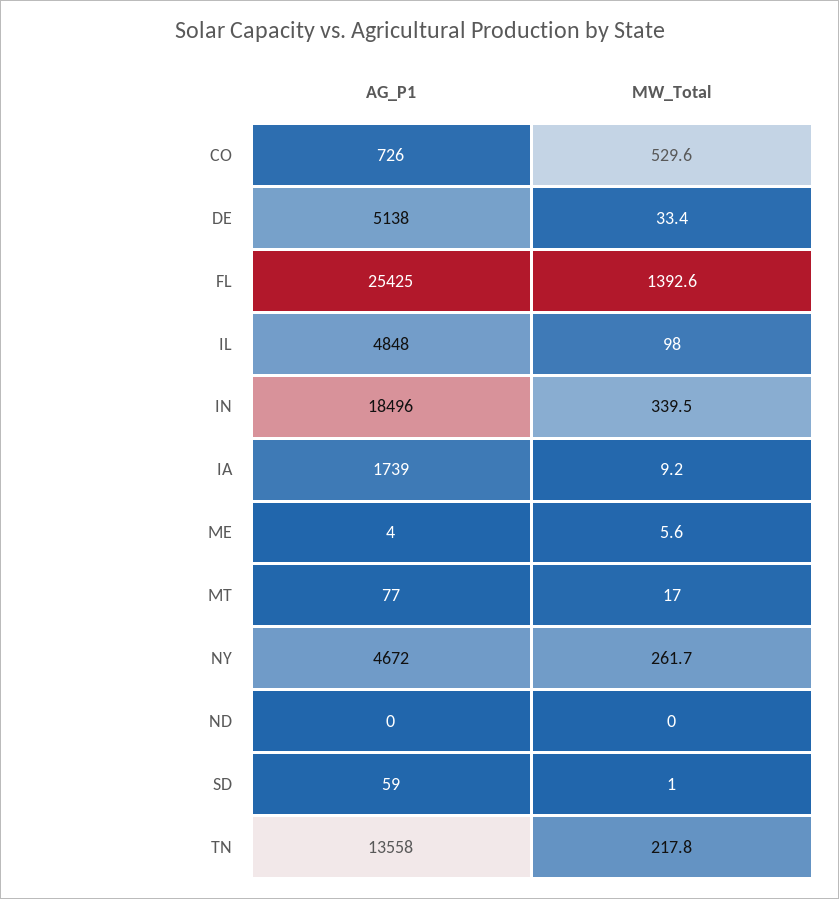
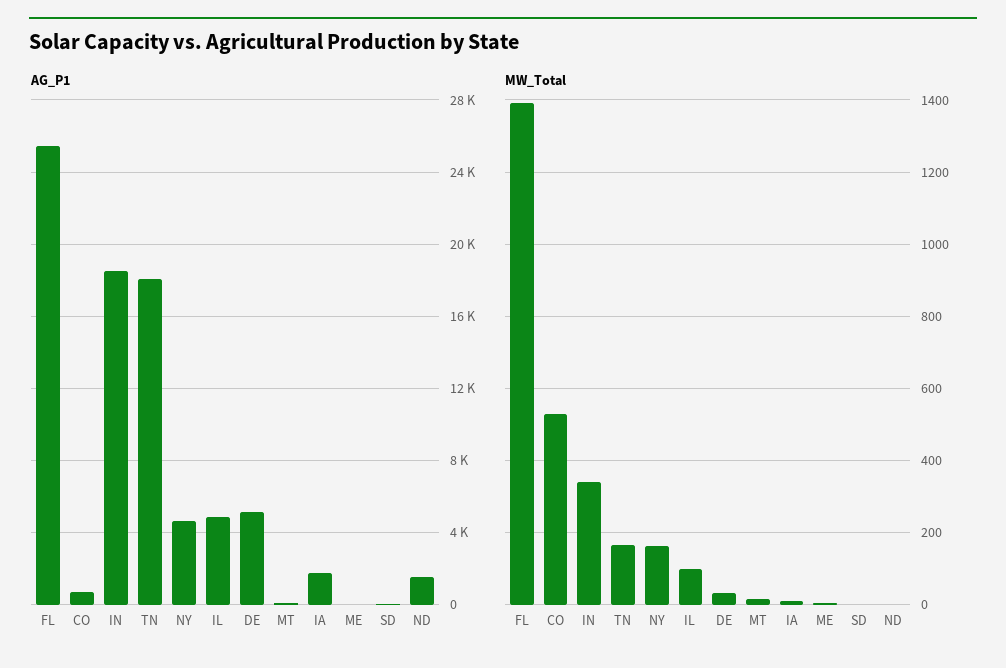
MW_Total, NY: 261.7 -> 160
AG_P1, ND: 0 -> 1500
AG_P1, TN: 13558 -> 18000
MW_Total, TN: 217.8 -> 160

